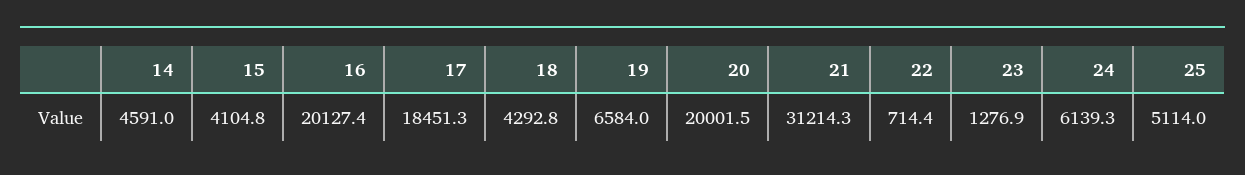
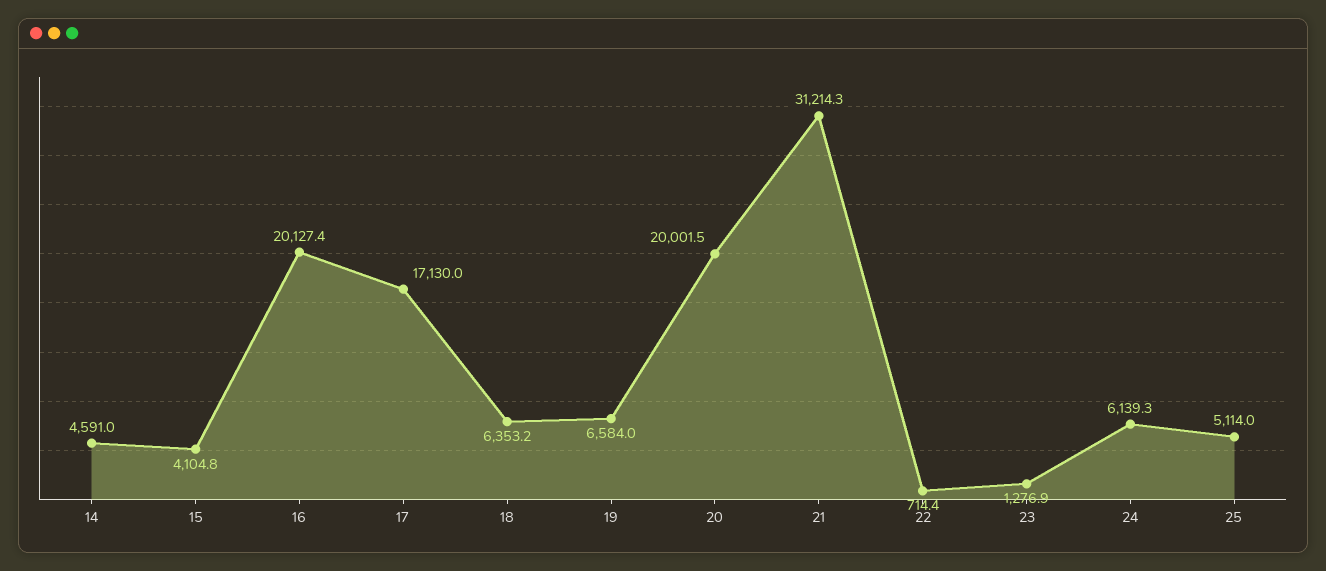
17: 18451.3 -> 17130
18: 4292.8 -> 6353.2

